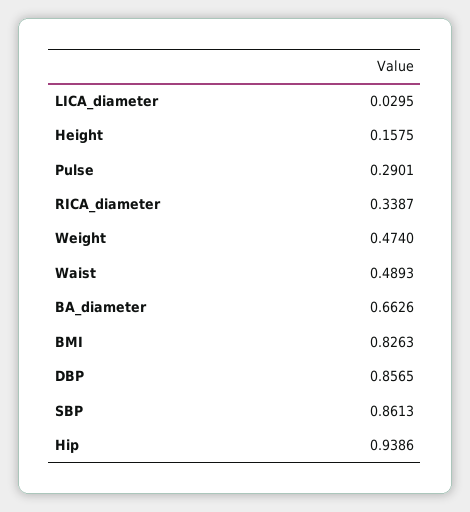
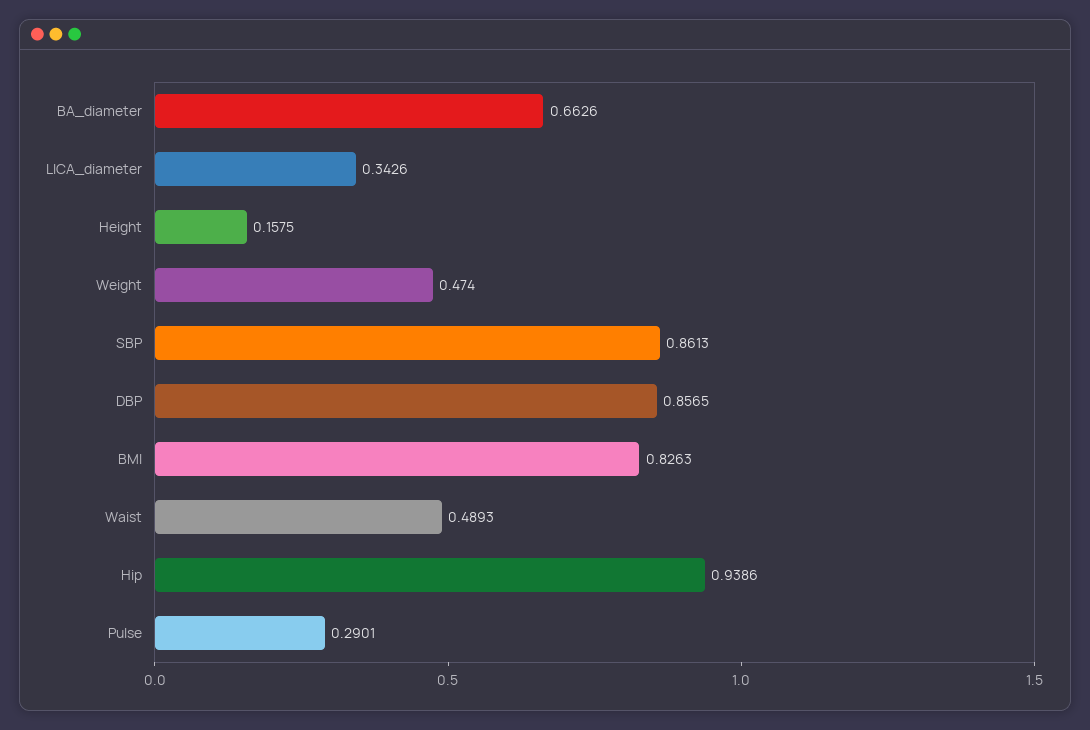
LICA_diameter: 0.0295 -> 0.3426
RICA_diameter: 0.3387 -> none

